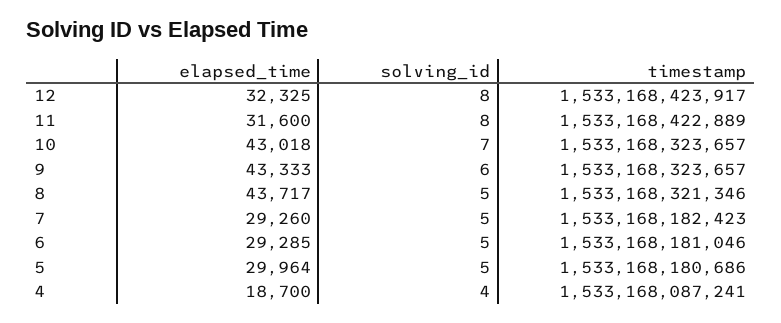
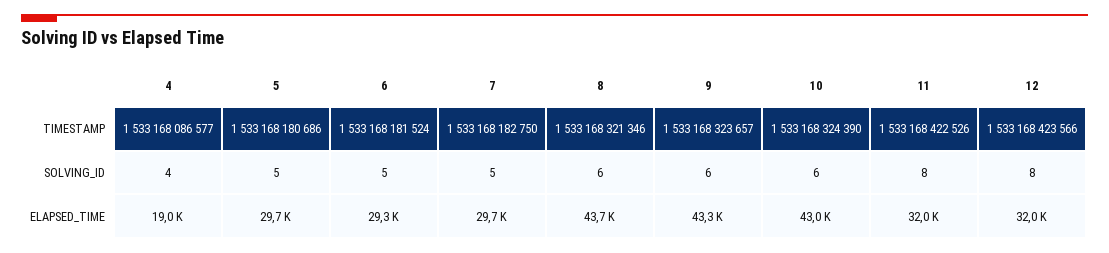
elapsed_time, 12: 32325 -> 32000
timestamp, 12: 1533168423917 -> 1533168423566
elapsed_time, 11: 31600 -> 32000
timestamp, 11: 1533168422889 -> 1533168422526
solving_id, 10: 7 -> 6
timestamp, 10: 1533168323657 -> 1533168324390
solving_id, 8: 5 -> 6
elapsed_time, 7: 29260 -> 29700
timestamp, 7: 1533168182423 -> 1533168182750
timestamp, 6: 1533168181046 -> 1533168181524
elapsed_time, 5: 29964 -> 29700
elapsed_time, 4: 18700 -> 19000
timestamp, 4: 1533168087241 -> 1533168086577

